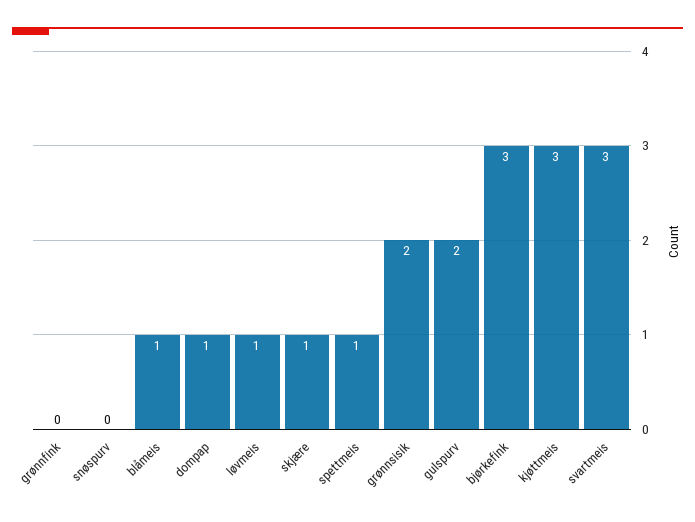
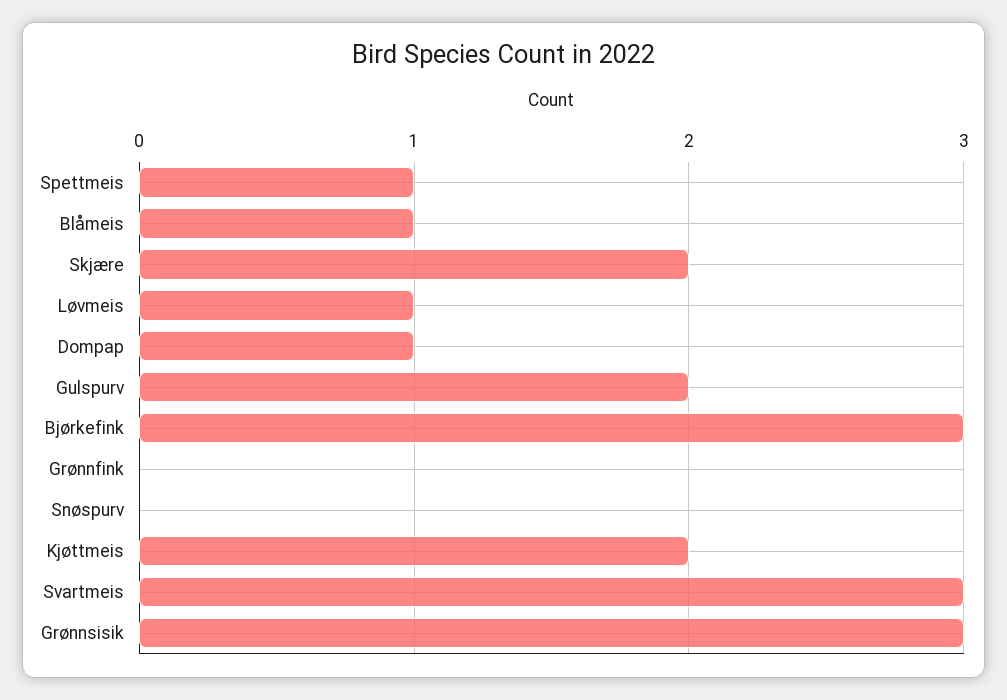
skjære: 1 -> 2
grønnsisik: 2 -> 3
kjøttmeis: 3 -> 2

